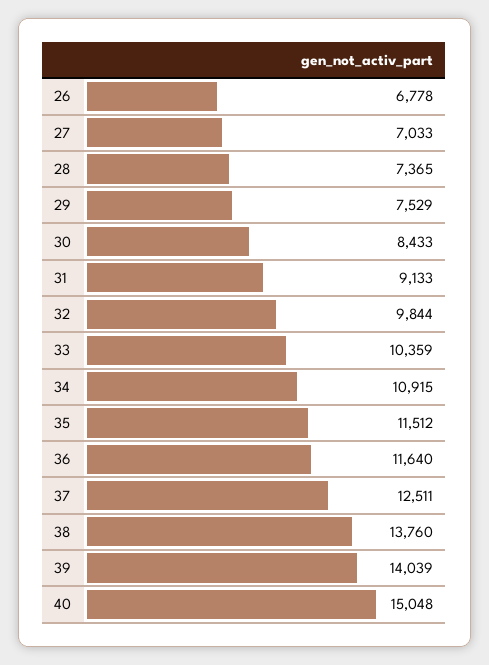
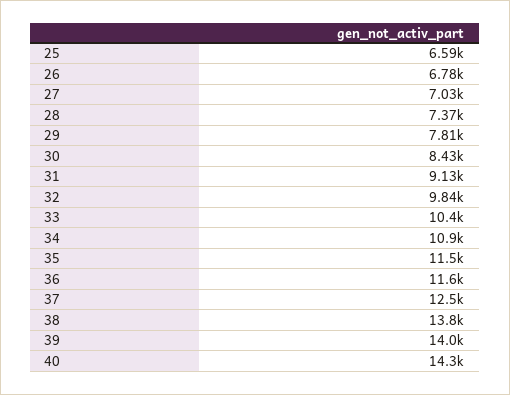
29: 7529 -> 7810
40: 15048 -> 14300
25: none -> 6590

